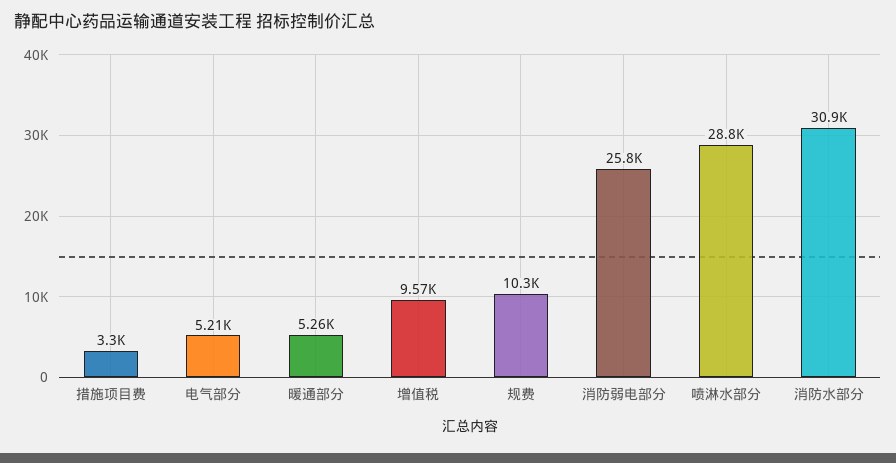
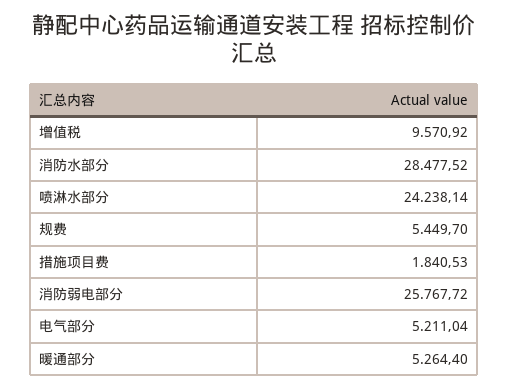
措施项目费: 3300 -> 1840.53
规费: 10300 -> 5449.7
喷淋水部分: 28800 -> 24238.14
消防水部分: 30900 -> 28477.52

